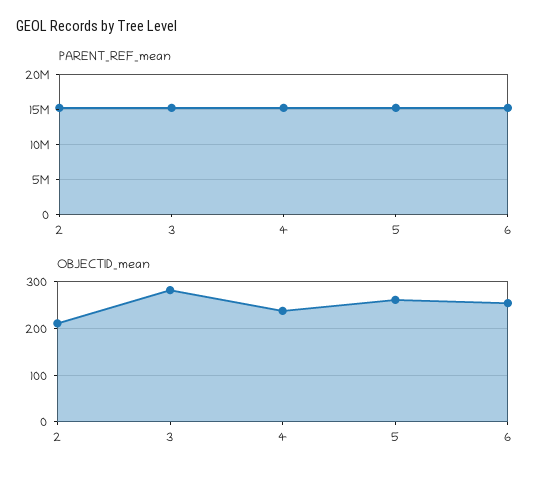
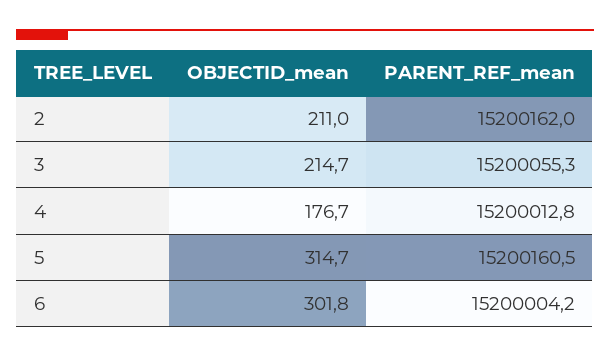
OBJECTID_mean, 3: 280 -> 214.7
OBJECTID_mean, 4: 240 -> 176.7
OBJECTID_mean, 5: 260 -> 314.7
OBJECTID_mean, 6: 260 -> 301.8

